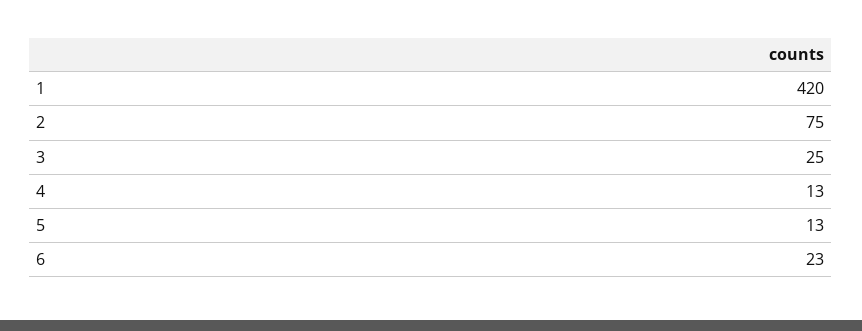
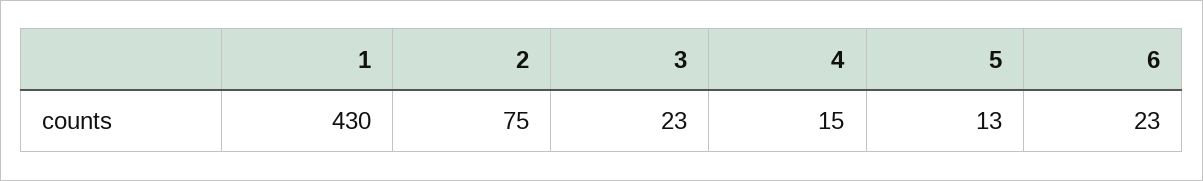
1: 420 -> 430
3: 25 -> 23
4: 13 -> 15

